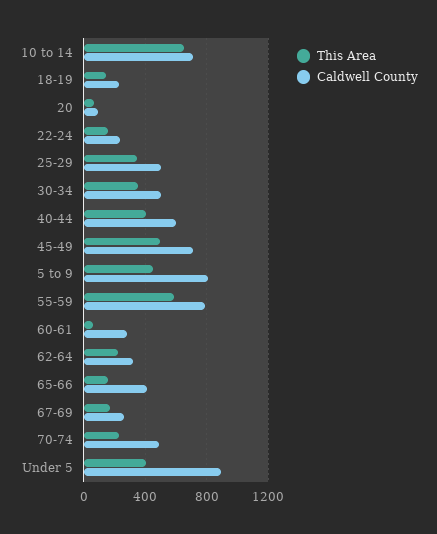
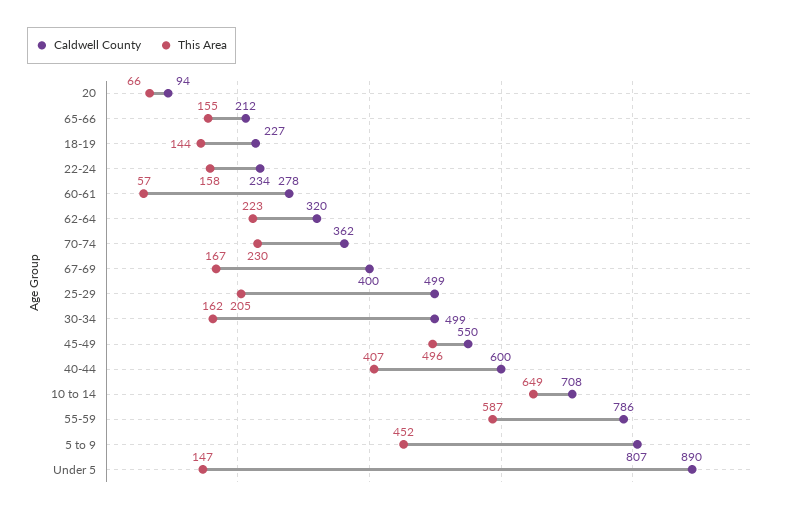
This Area, 25-29: 350 -> 205
This Area, 30-34: 350 -> 162
Caldwell County, 45-49: 700 -> 550
Caldwell County, 65-66: 400 -> 212
Caldwell County, 67-69: 250 -> 400
Caldwell County, 70-74: 500 -> 362
This Area, Under 5: 400 -> 147

